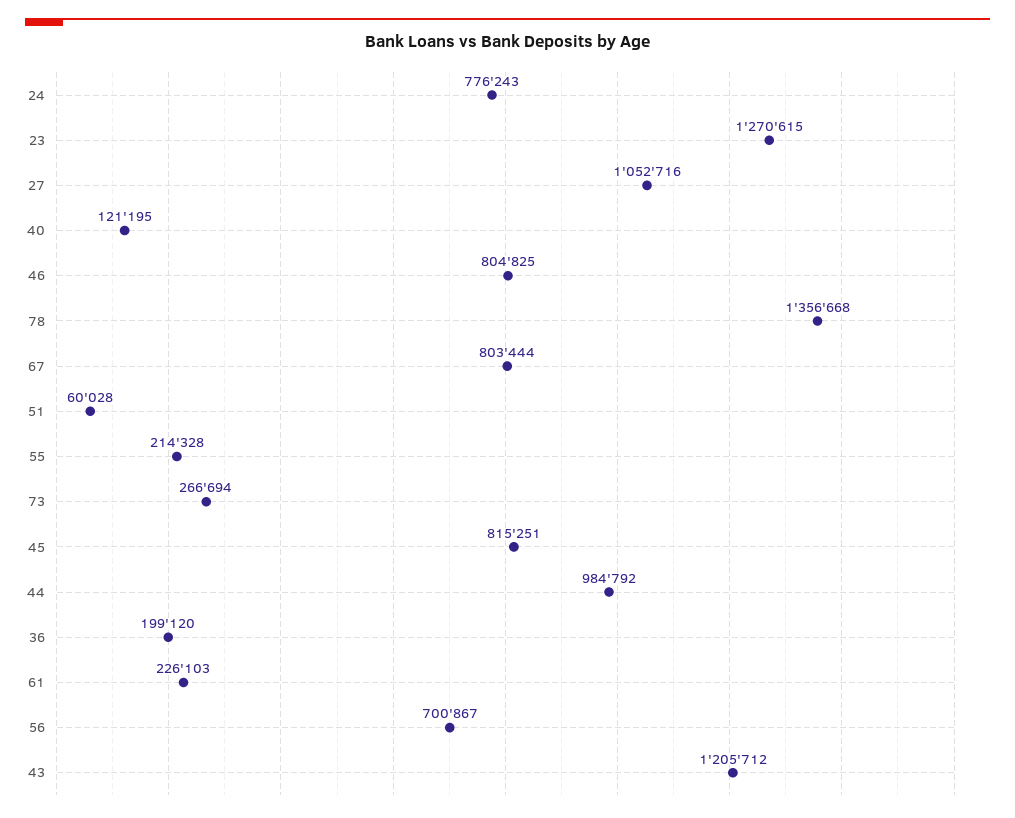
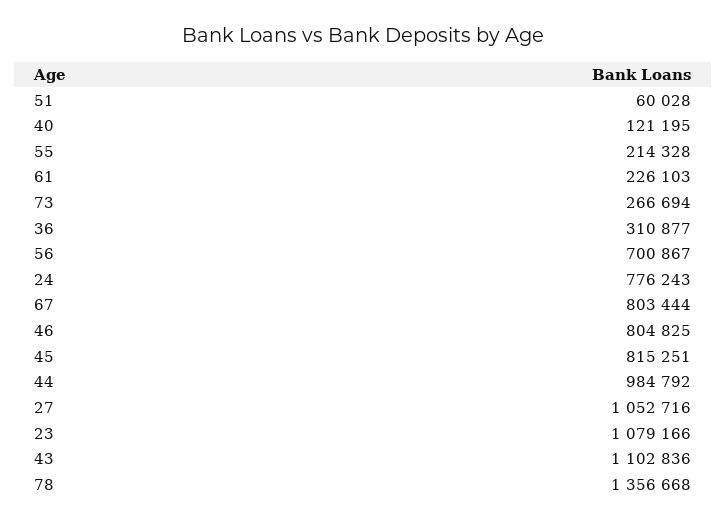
23: 1270615 -> 1079166
36: 199120 -> 310877
43: 1205712 -> 1102836

